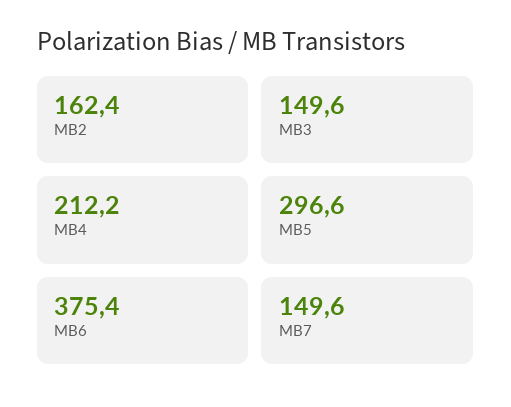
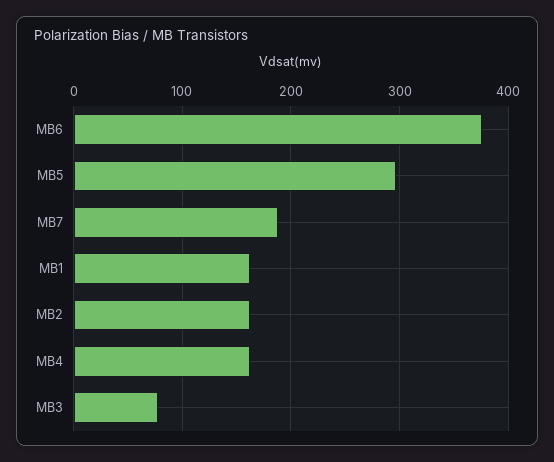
MB3: 149.6 -> 80
MB4: 212.2 -> 160
MB7: 149.6 -> 190
MB1: none -> 160

